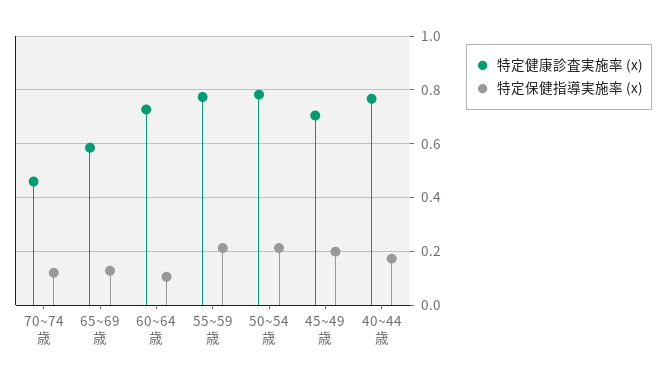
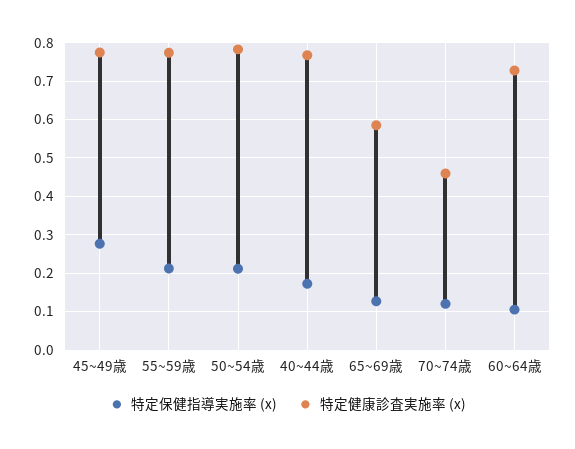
特定健康診査実施率 (x), 45~49歳: 0.7 -> 0.78
特定保健指導実施率 (x), 45~49歳: 0.2 -> 0.28

